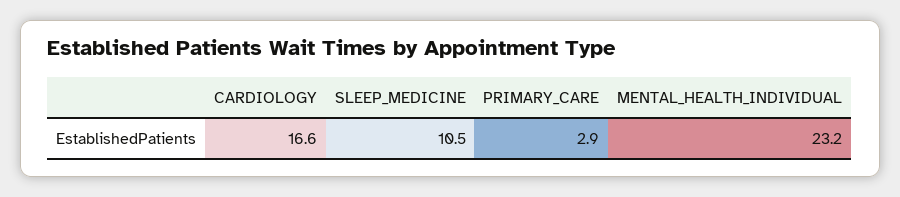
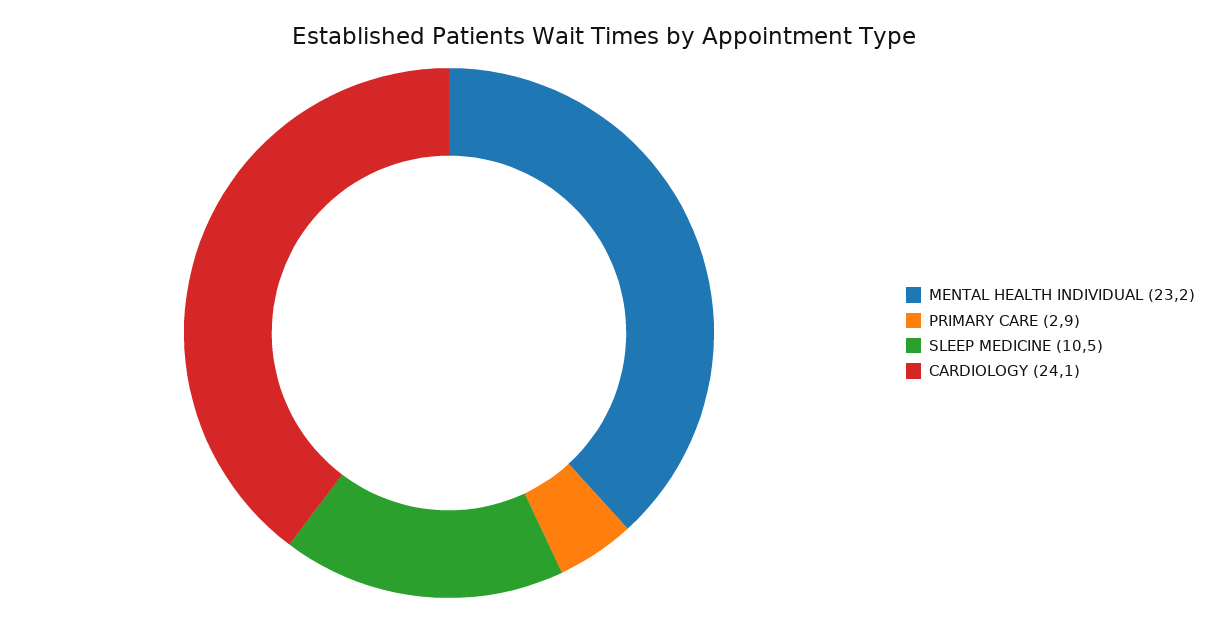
CARDIOLOGY: 16.6 -> 24.1

